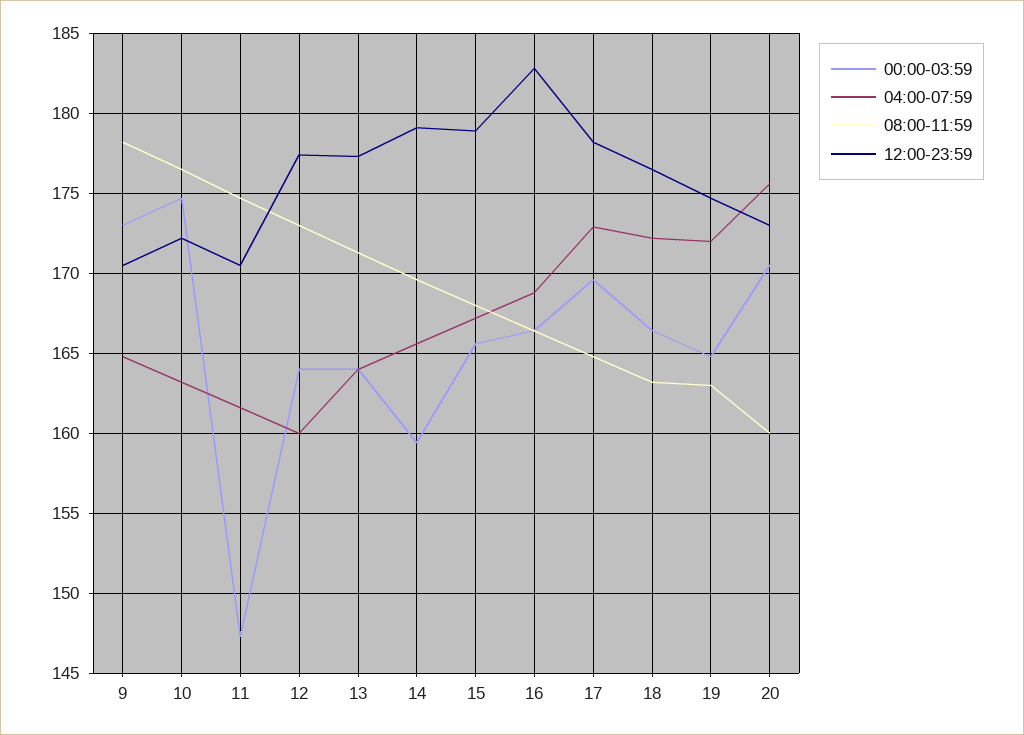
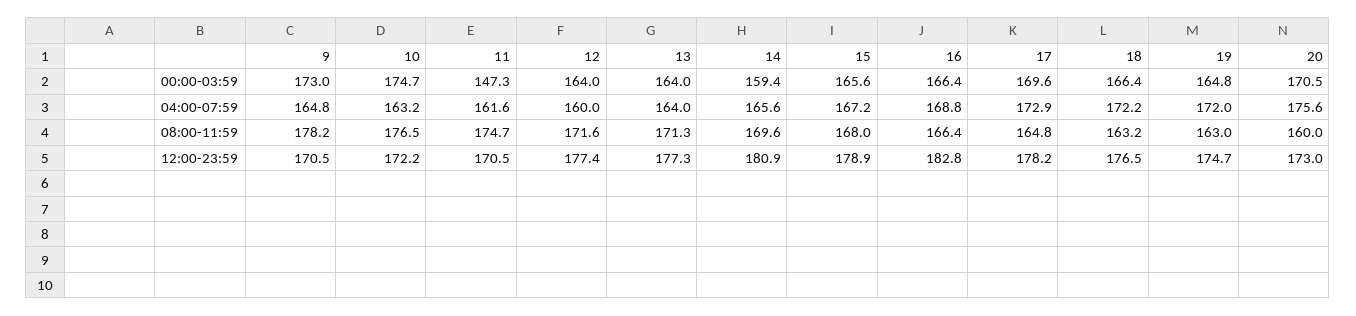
08:00-11:59, 12: 173 -> 171.6
12:00-23:59, 14: 179 -> 180.9

